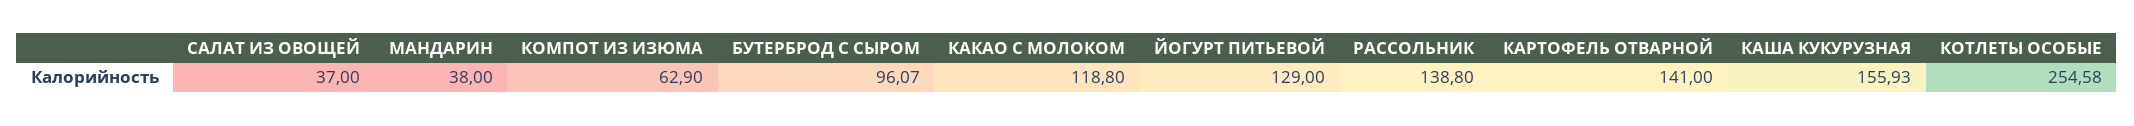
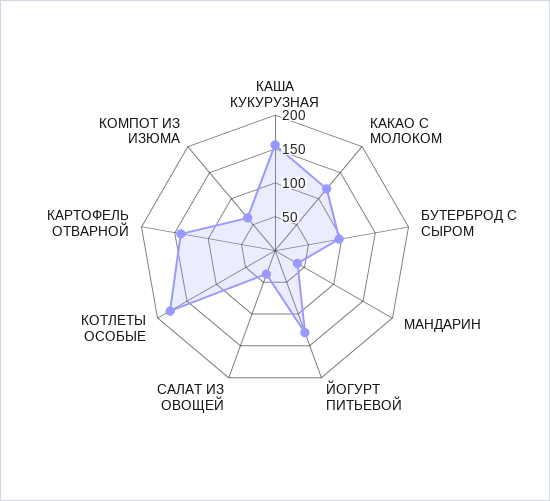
РАССОЛЬНИК: 138.8 -> none
КОТЛЕТЫ ОСОБЫЕ: 254.58 -> 175

